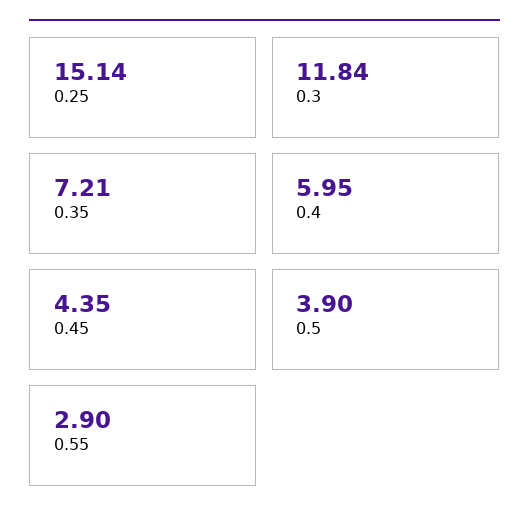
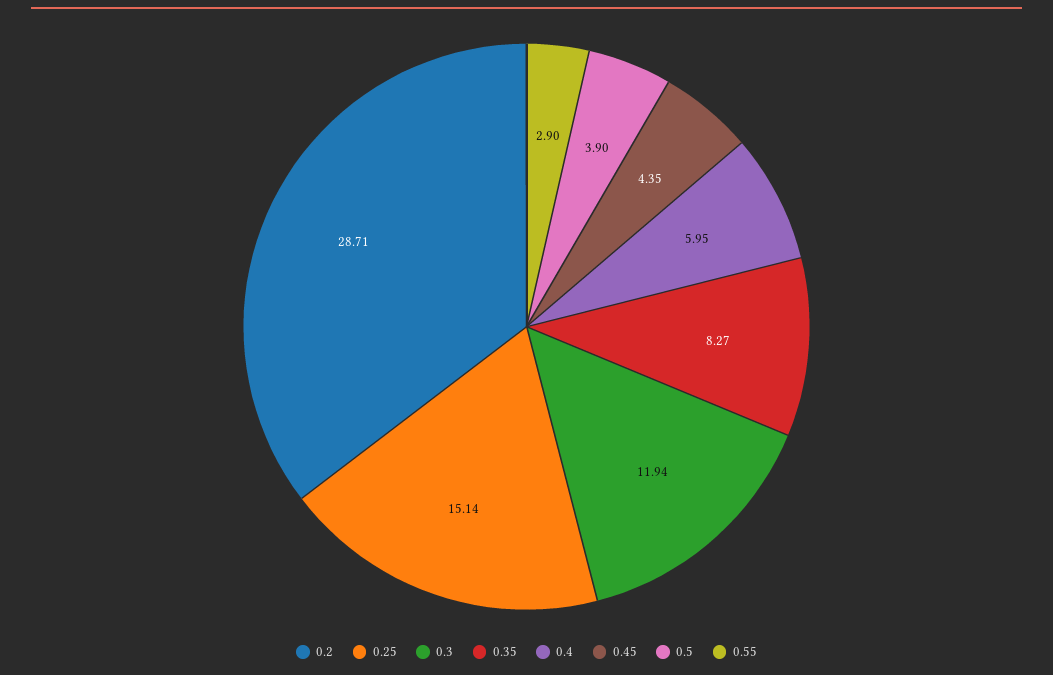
0.3: 11.84 -> 11.94
0.35: 7.21 -> 8.27
0.2: none -> 28.71

